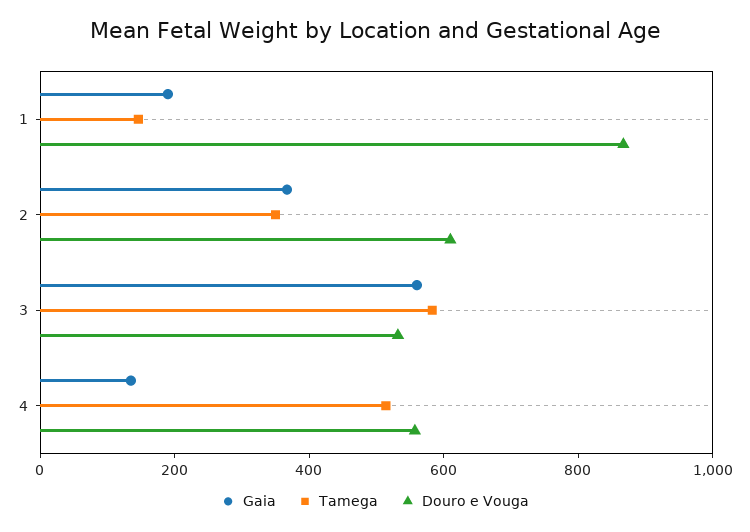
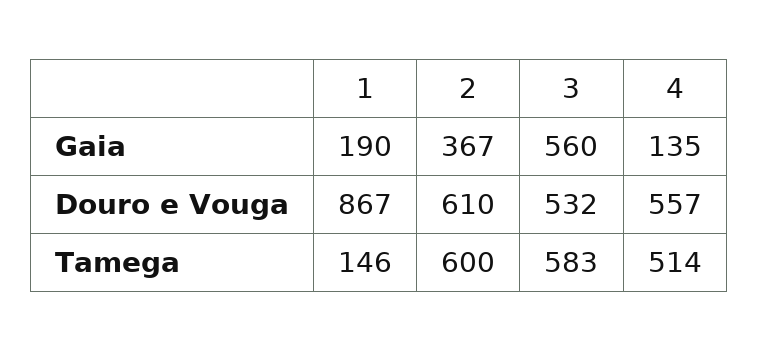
Tamega, 2: 350 -> 600

